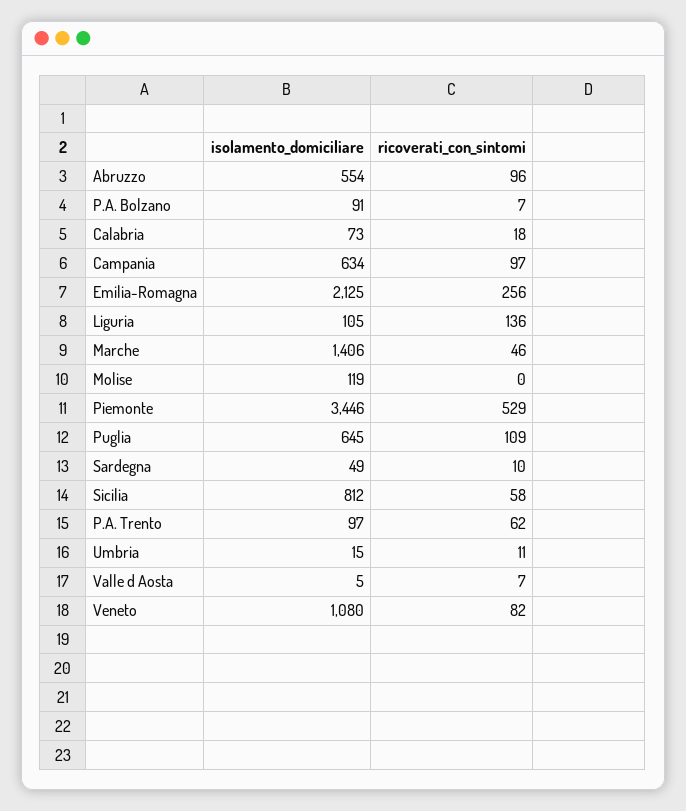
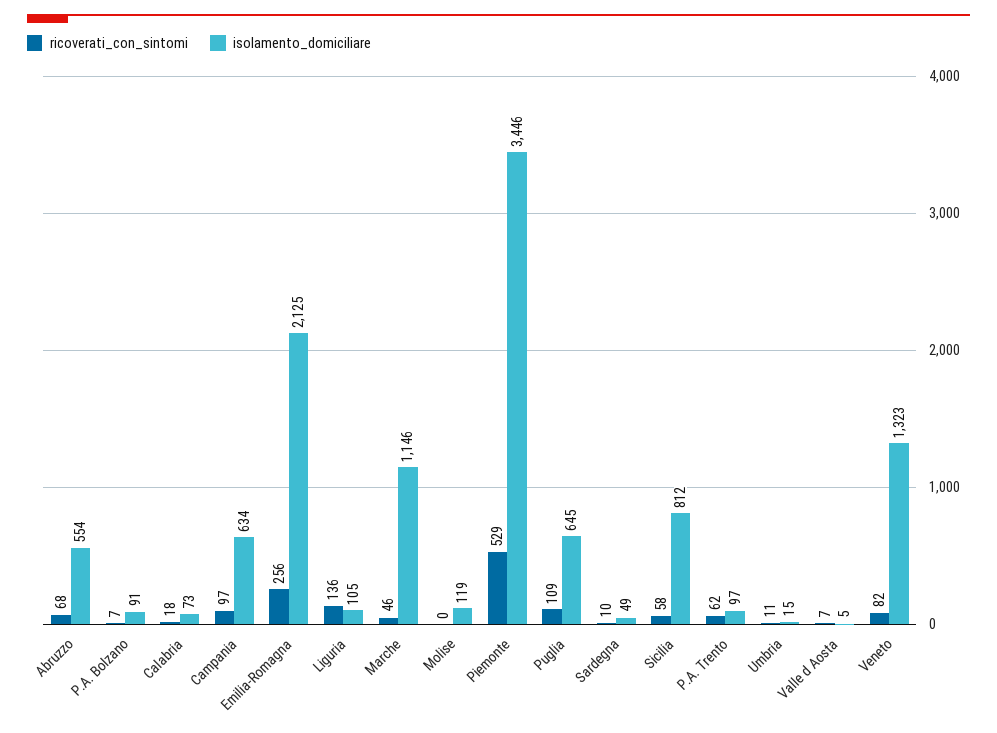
ricoverati_con_sintomi, Abruzzo: 96 -> 68
isolamento_domiciliare, Marche: 1406 -> 1146
isolamento_domiciliare, Veneto: 1080 -> 1323

